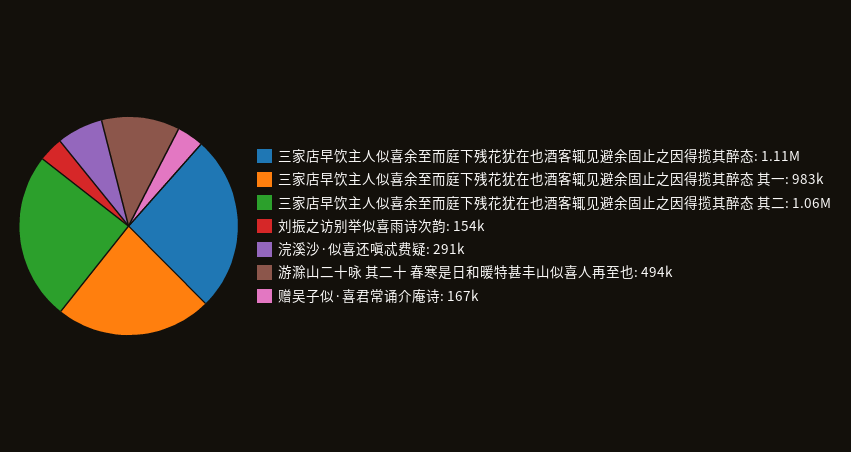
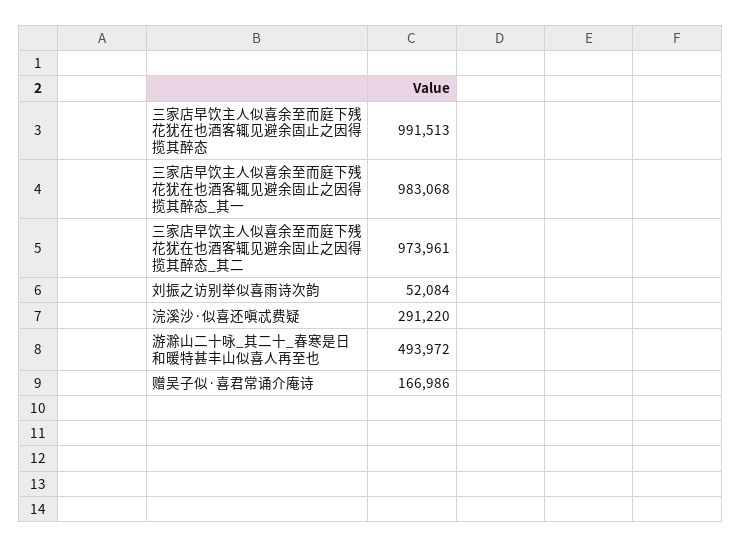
三家店早饮主人似喜余至而庭下残花犹在也酒客辄见避余固止之因得揽其醉态: 1110000 -> 991513
三家店早饮主人似喜余至而庭下残花犹在也酒客辄见避余固止之因得揽其醉态 其二: 1060000 -> 973961
刘振之访别举似喜雨诗次韵: 154000 -> 52084

